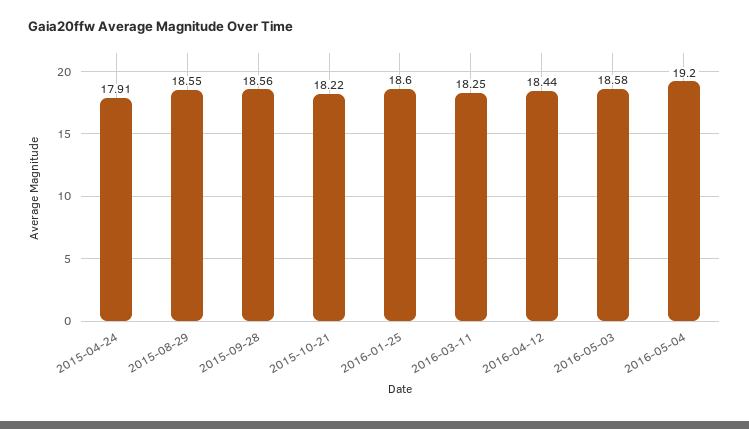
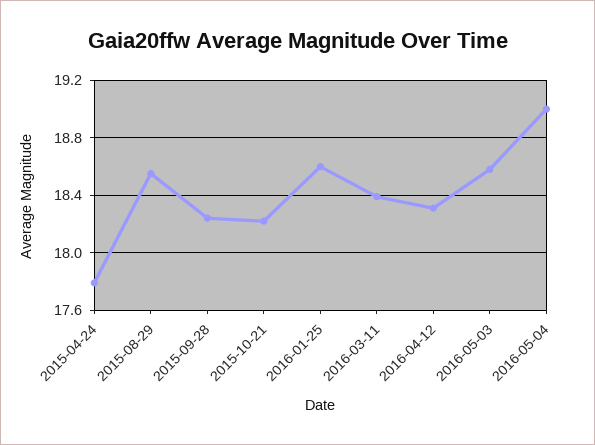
2015-04-24: 17.91 -> 17.8
2015-09-28: 18.56 -> 18.25
2016-03-11: 18.25 -> 18.4
2016-04-12: 18.44 -> 18.3
2016-05-04: 19.2 -> 19

